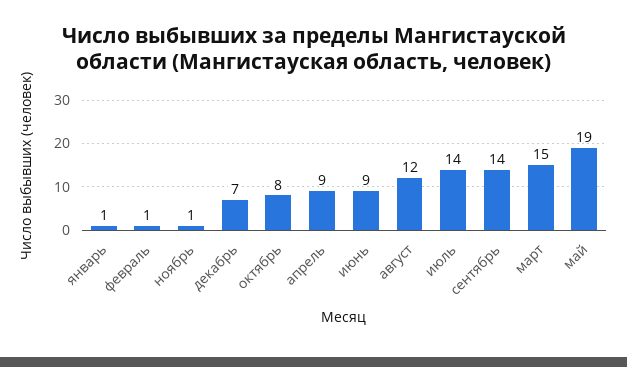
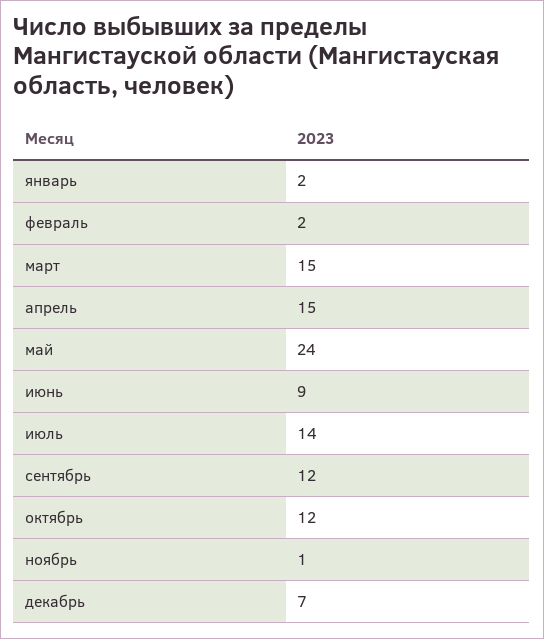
январь: 1 -> 2
февраль: 1 -> 2
октябрь: 8 -> 12
апрель: 9 -> 15
август: 12 -> none
сентябрь: 14 -> 12
май: 19 -> 24

